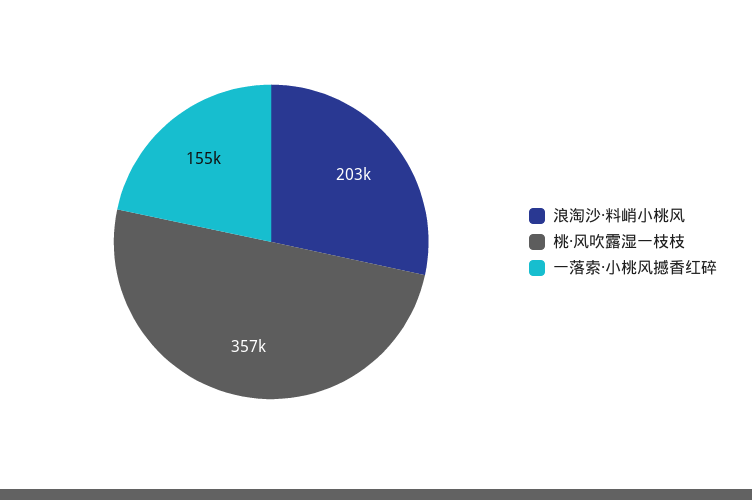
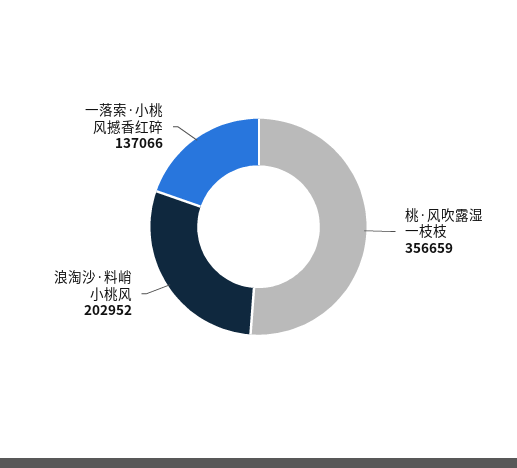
一落索·小桃风撼香红碎: 155000 -> 137066

